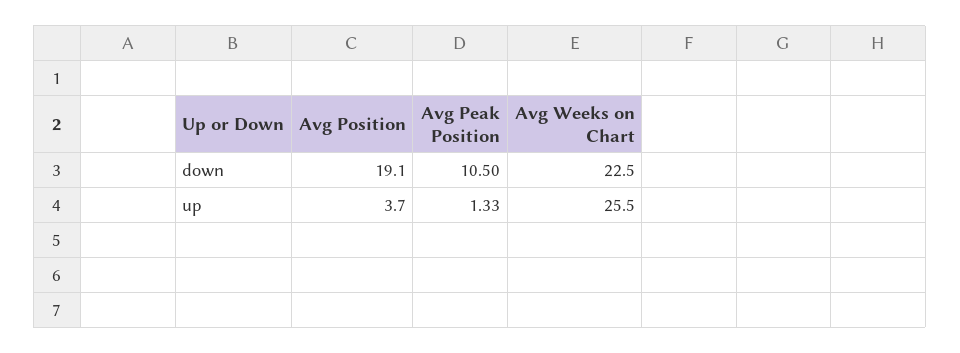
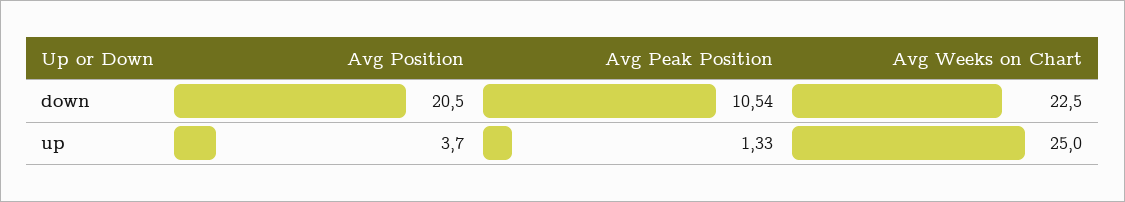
Avg Position, down: 19.1 -> 20.5
Avg Peak Position, down: 10.5 -> 10.54
Avg Weeks on Chart, up: 25.5 -> 25

